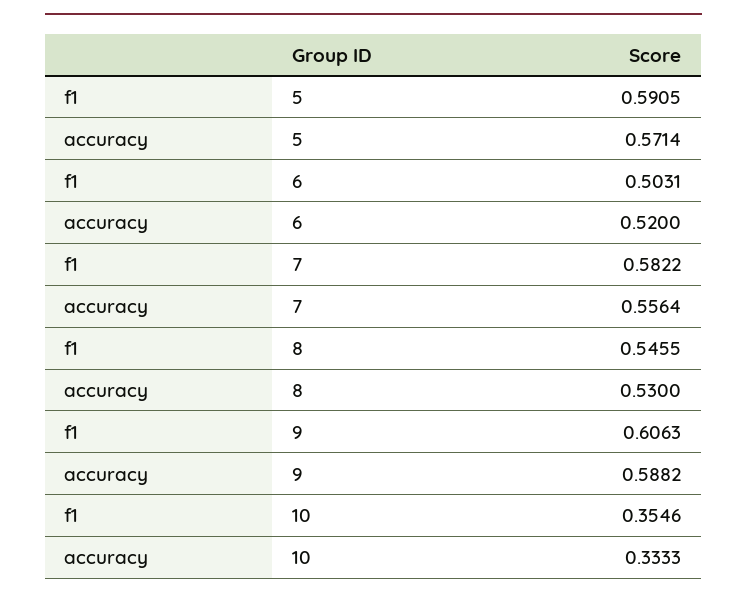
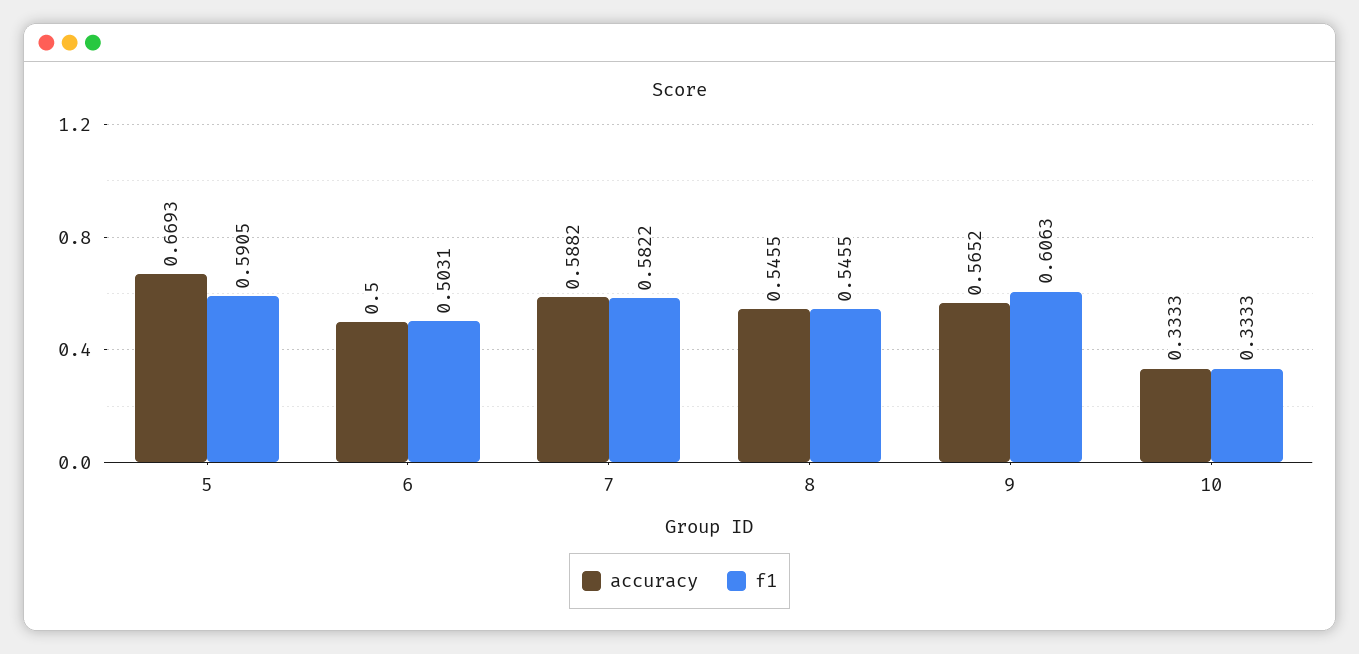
accuracy, 5: 0.5714 -> 0.6693
accuracy, 6: 0.52 -> 0.5
accuracy, 7: 0.5564 -> 0.5882
accuracy, 8: 0.53 -> 0.5455
accuracy, 9: 0.5882 -> 0.5652
f1, 10: 0.3546 -> 0.3333

